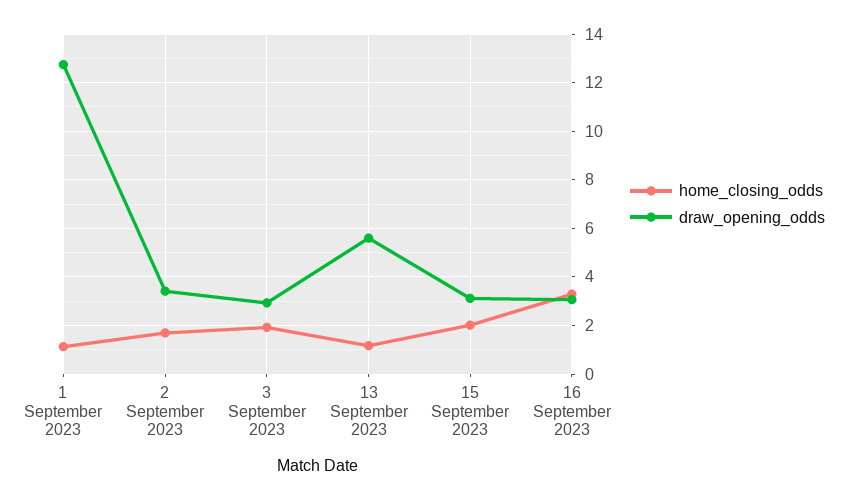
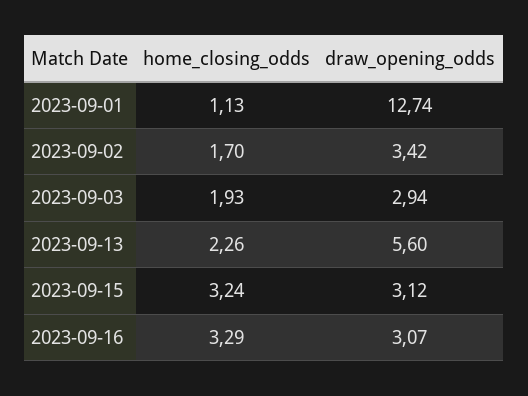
home_closing_odds, 13 September 2023: 1.25 -> 2.26
home_closing_odds, 15 September 2023: 2 -> 3.24

